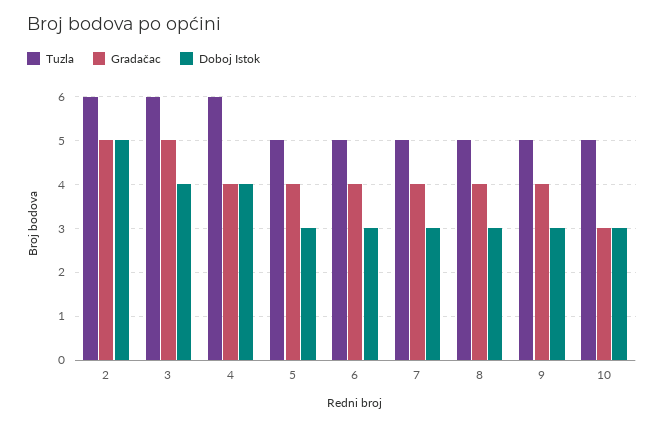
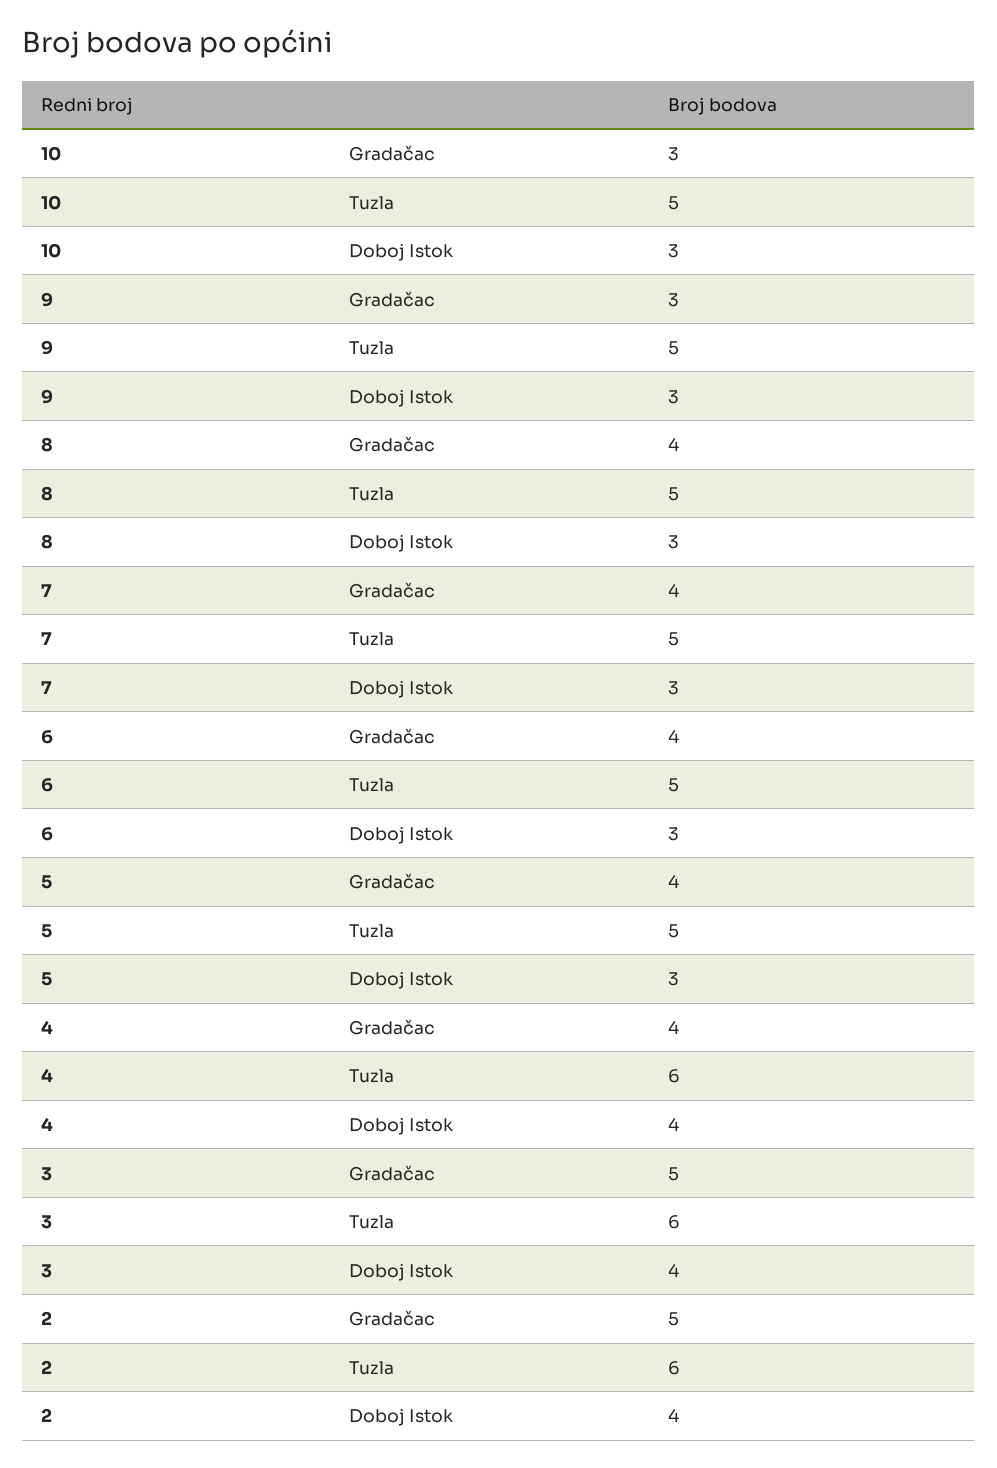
Doboj Istok, 2: 5 -> 4
Gradačac, 9: 4 -> 3

